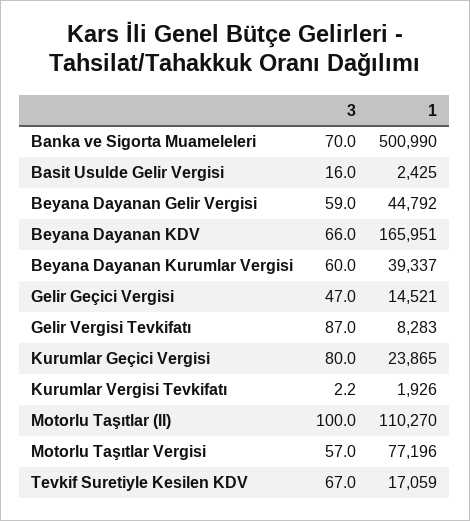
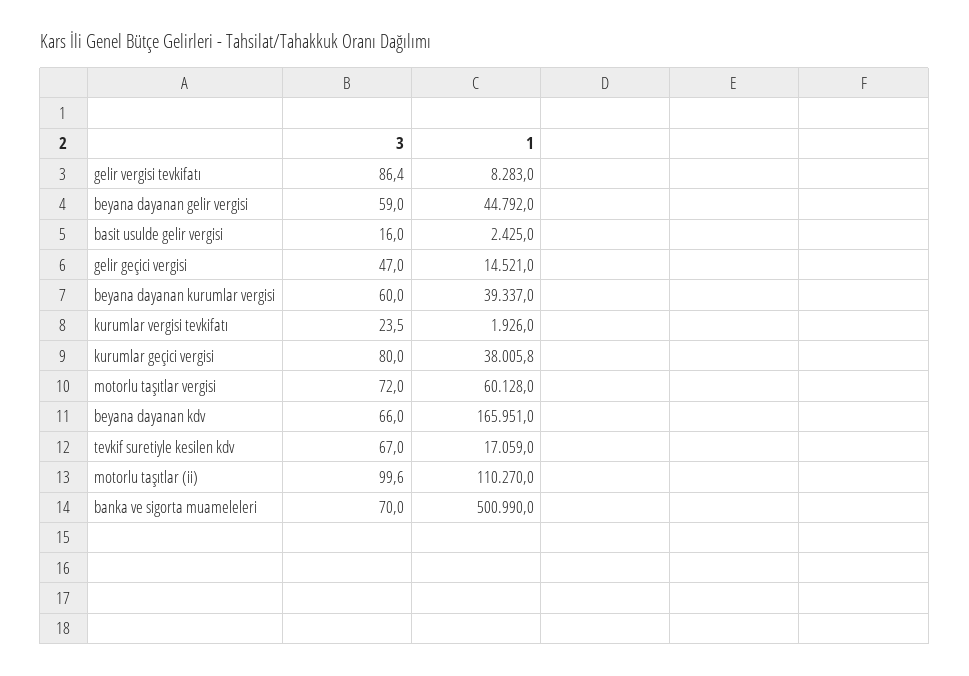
3, Gelir Vergisi Tevkifatı: 87 -> 86.4
1, Kurumlar Geçici Vergisi: 23865 -> 38005.8
3, Kurumlar Vergisi Tevkifatı: 2.2 -> 23.5
3, Motorlu Taşıtlar (II): 100 -> 99.6
3, Motorlu Taşıtlar Vergisi: 57 -> 72
1, Motorlu Taşıtlar Vergisi: 77196 -> 60128

